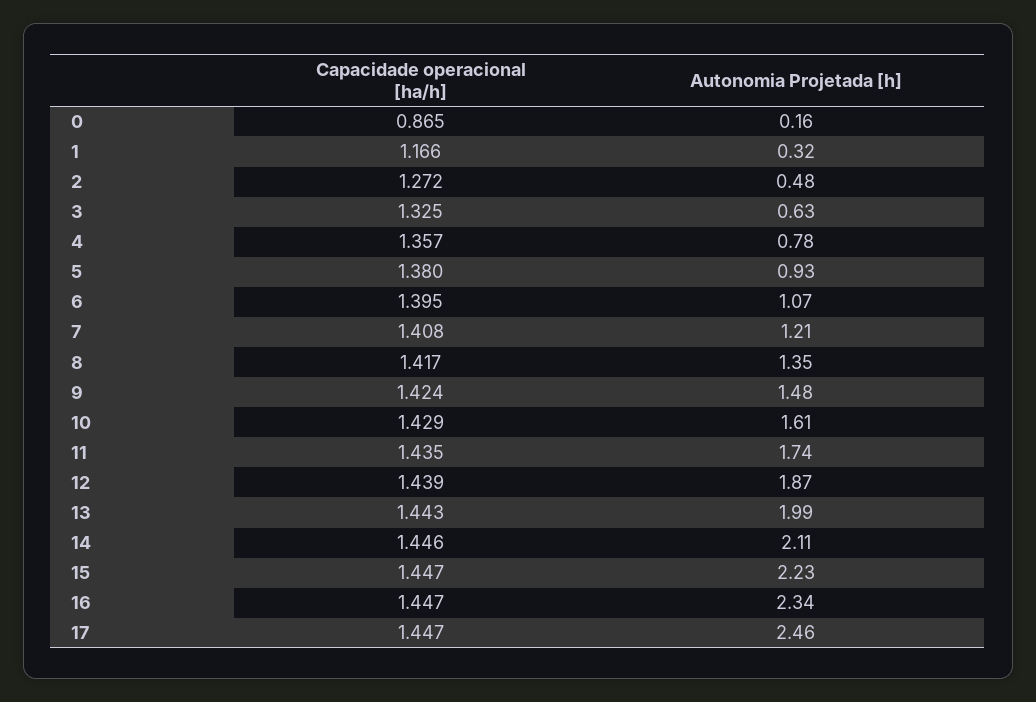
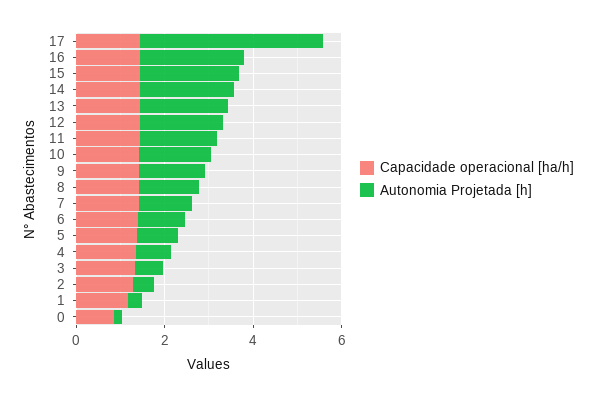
Autonomia Projetada [h], 17: 2.46 -> 4

